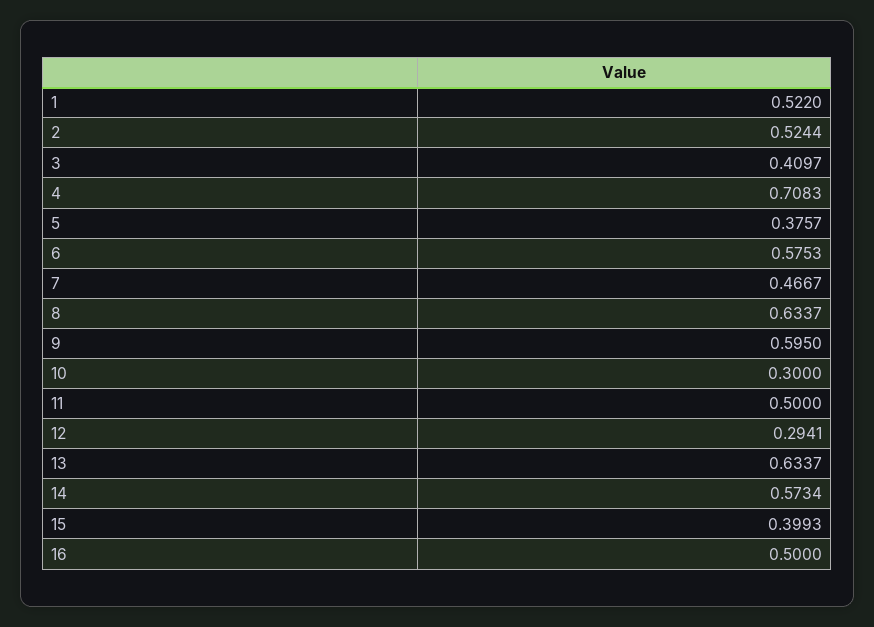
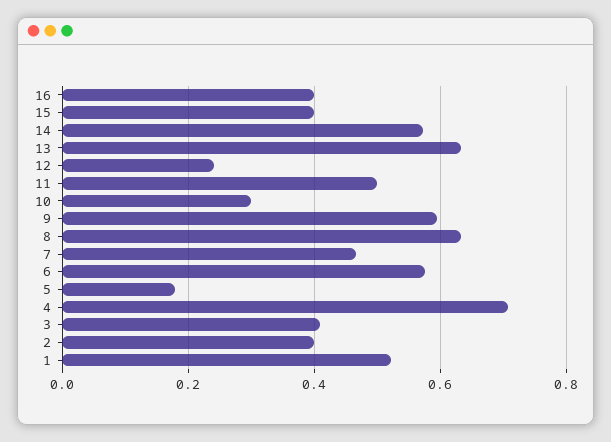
2: 0.5244 -> 0.4
5: 0.3757 -> 0.18
12: 0.2941 -> 0.24
16: 0.5 -> 0.4

